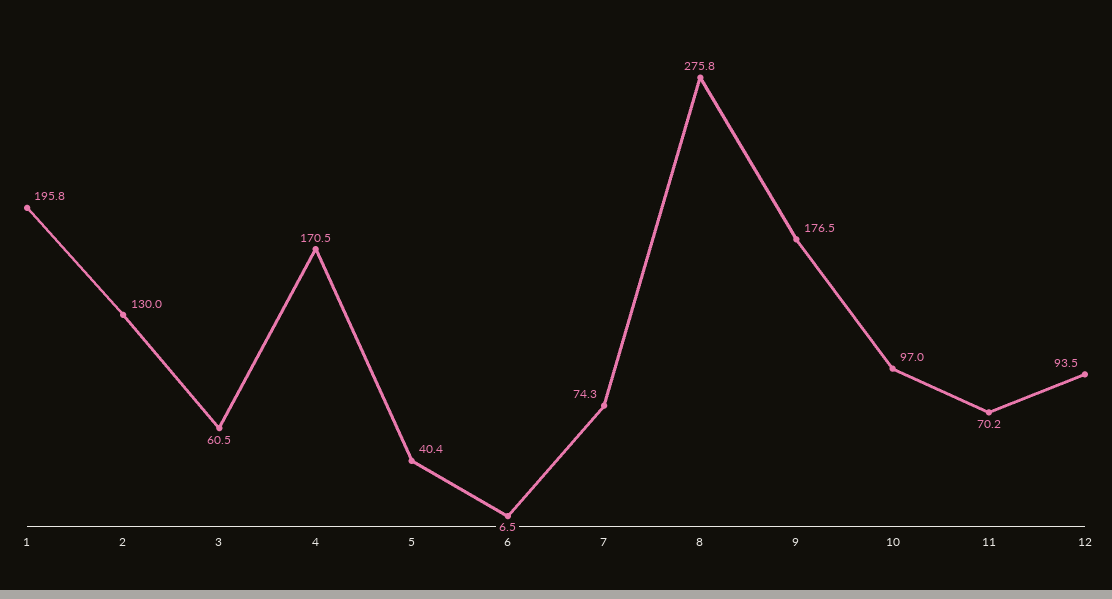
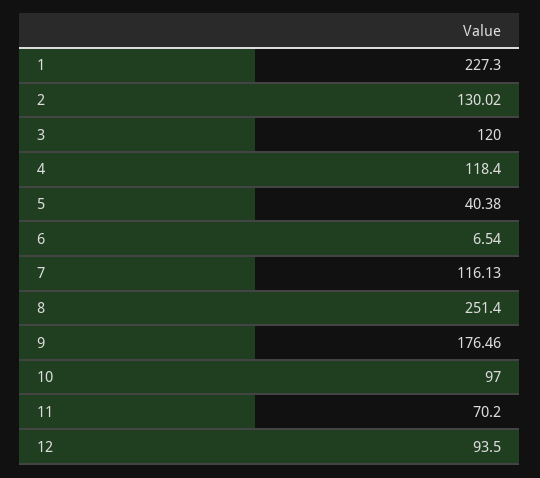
1: 195.8 -> 227.3
3: 60.5 -> 120
4: 170.5 -> 118.4
7: 74.3 -> 116.13
8: 275.8 -> 251.4

